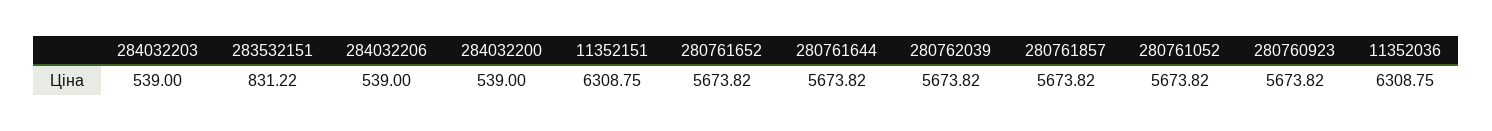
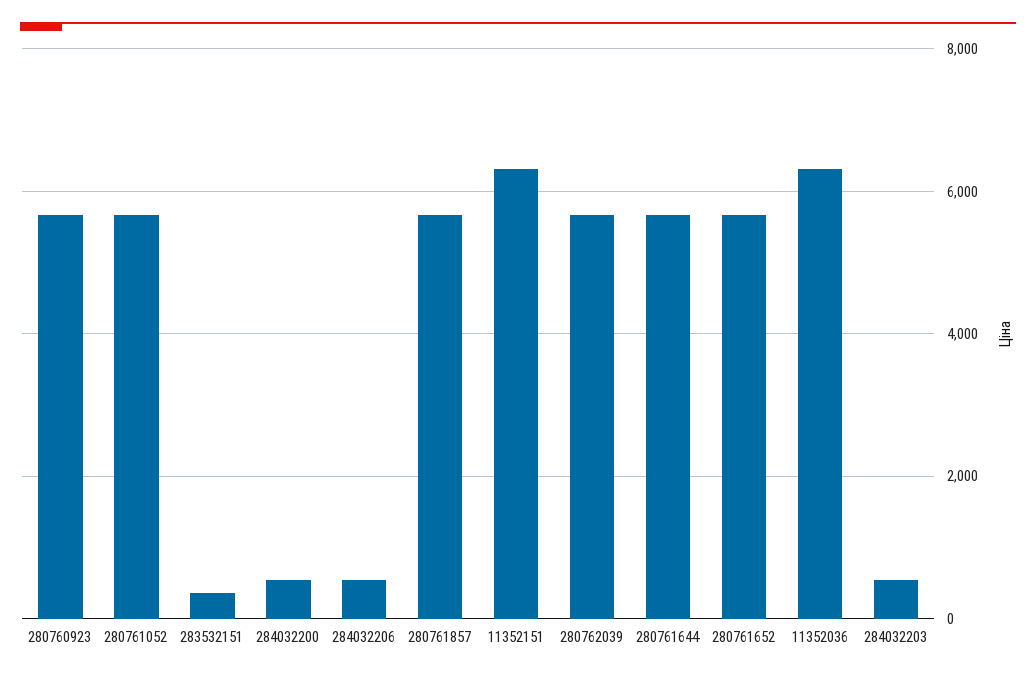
283532151: 831.22 -> 400

